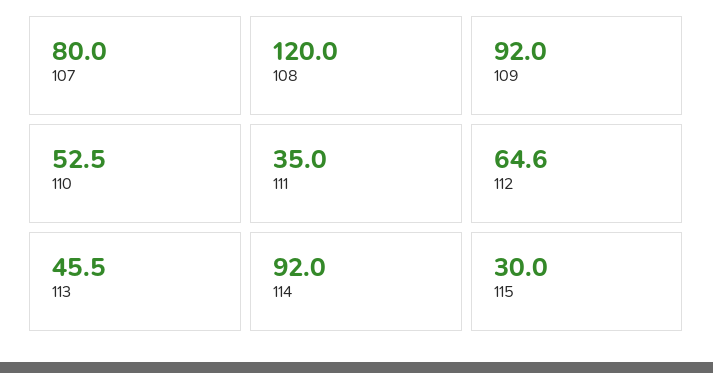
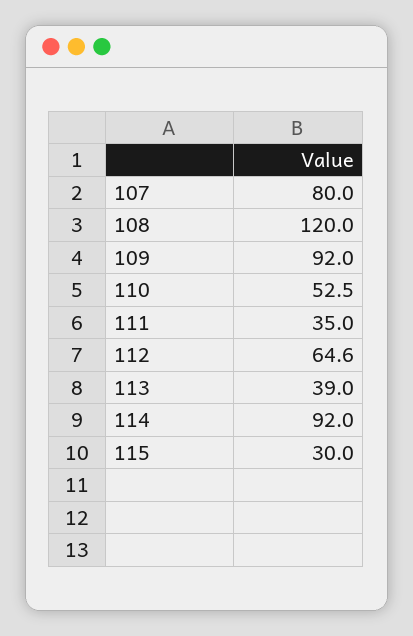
113: 45.5 -> 39

